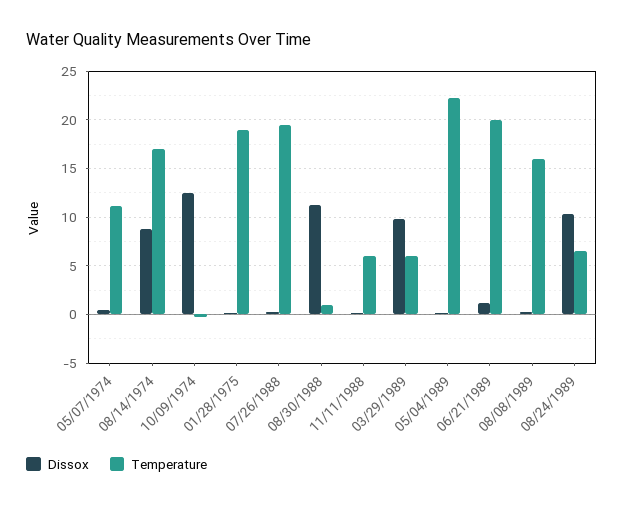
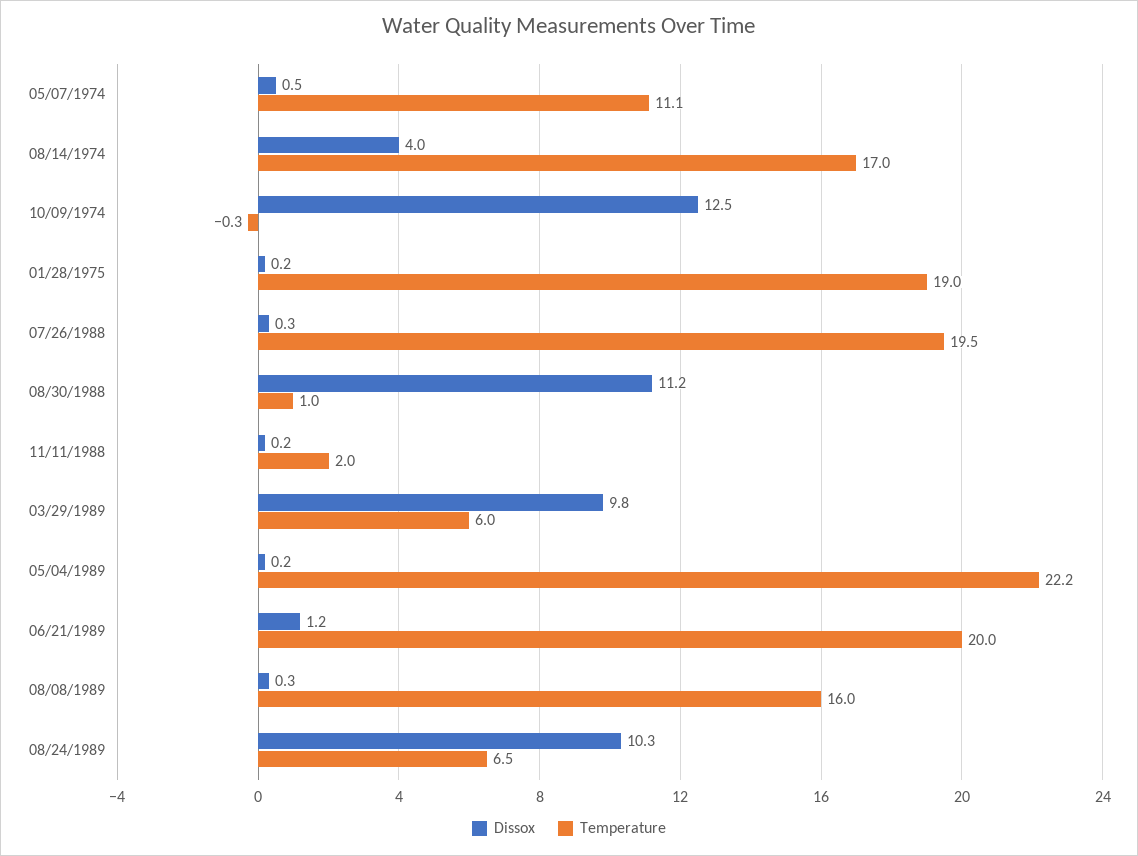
Dissox, 08/14/1974: 9 -> 4
Temperature, 11/11/1988: 6 -> 2

